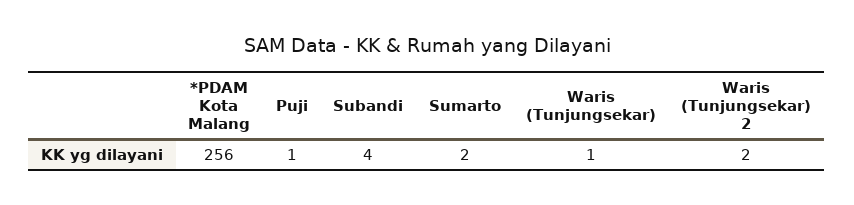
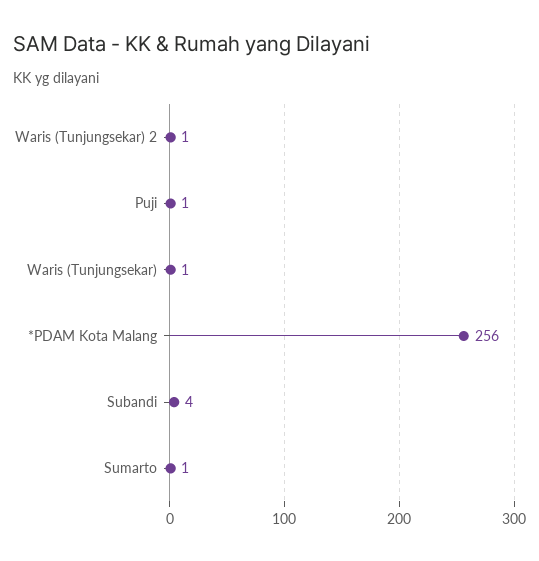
Sumarto: 2 -> 1
Waris (Tunjungsekar) 2: 2 -> 1

